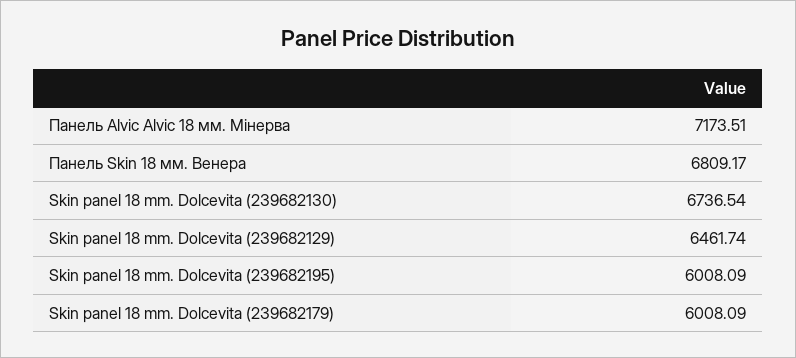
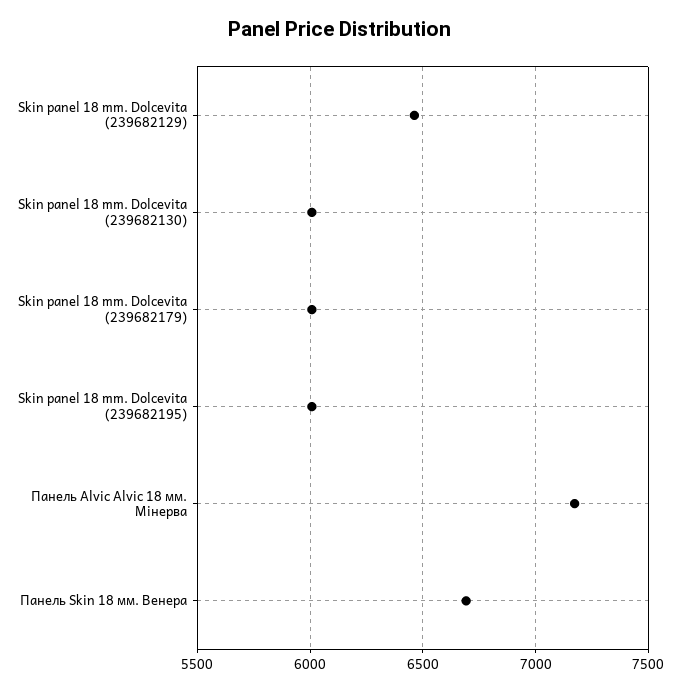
Панель Skin 18 мм. Венера: 6809.17 -> 6700
Skin panel 18 mm. Dolcevita (239682130): 6736.54 -> 6000

